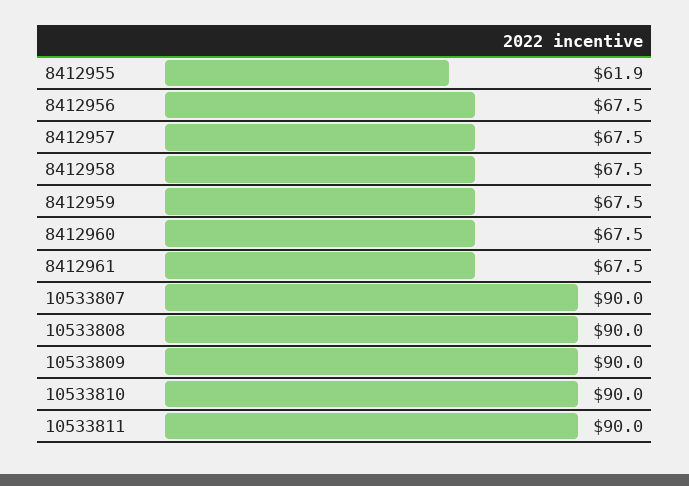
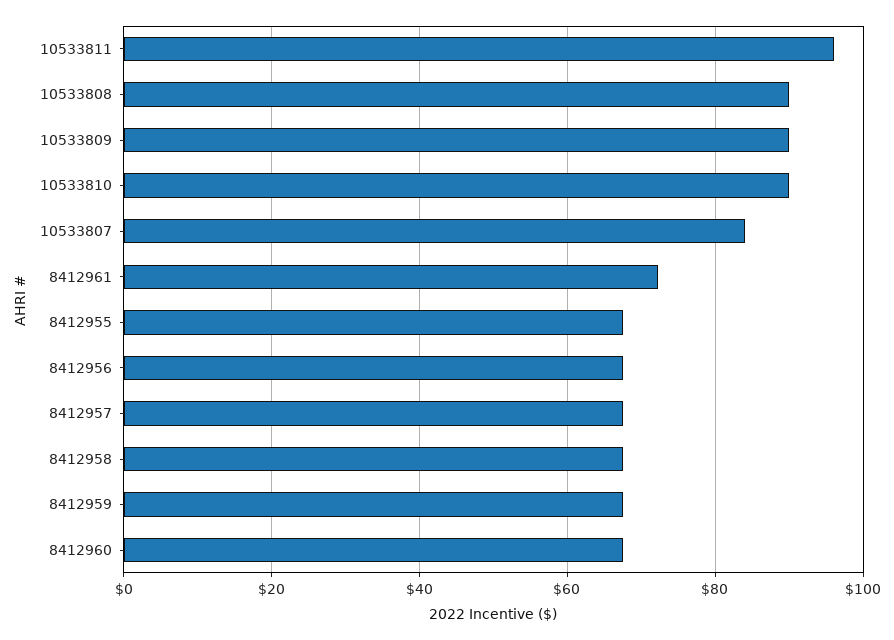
8412955: 61.9 -> 68
8412961: 67.5 -> 72
10533807: 90 -> 84
10533811: 90 -> 96

